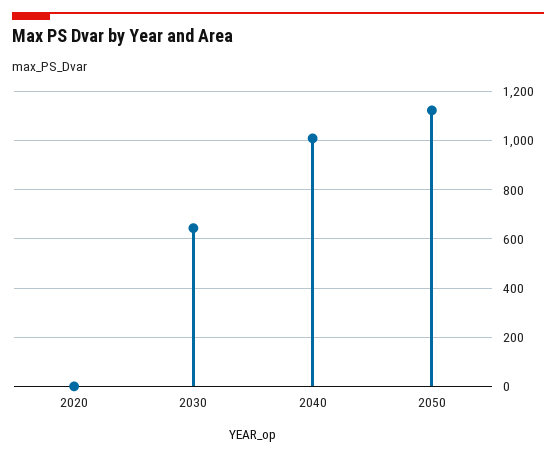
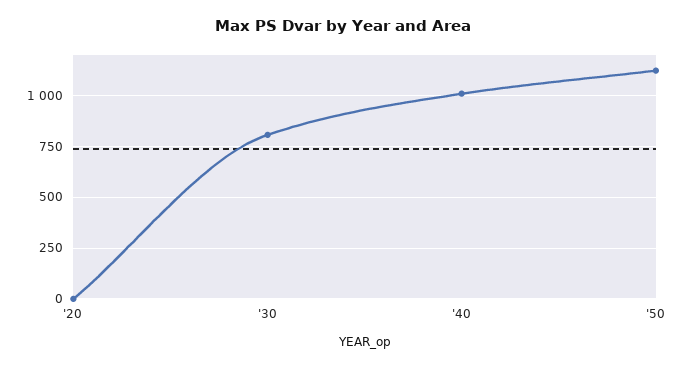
2030: 650 -> 800

